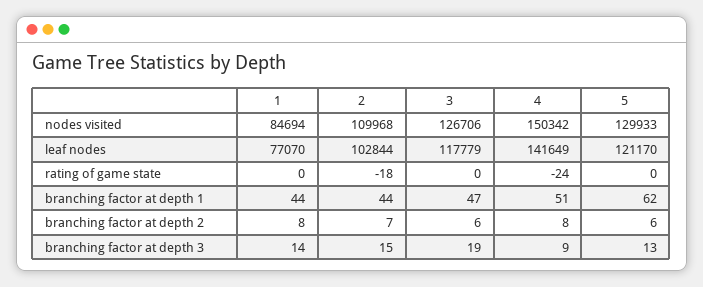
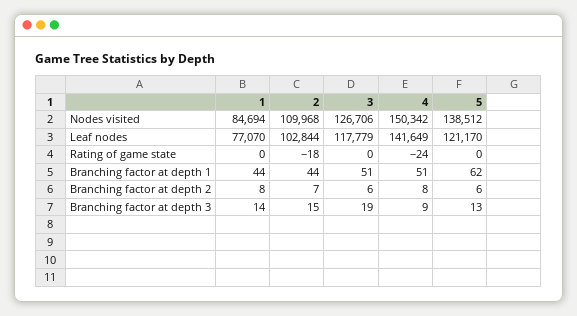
5, nodes visited: 129933 -> 138512
3, branching factor at depth 1: 47 -> 51

